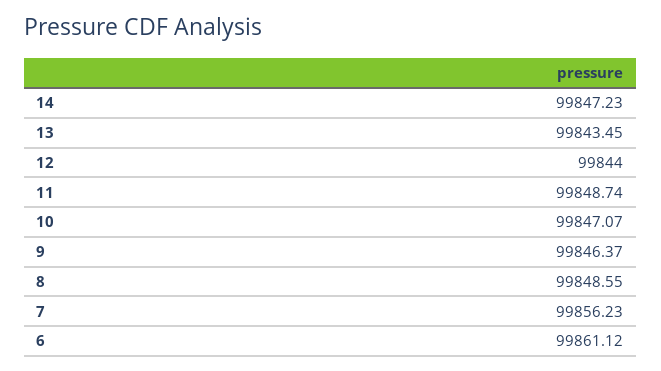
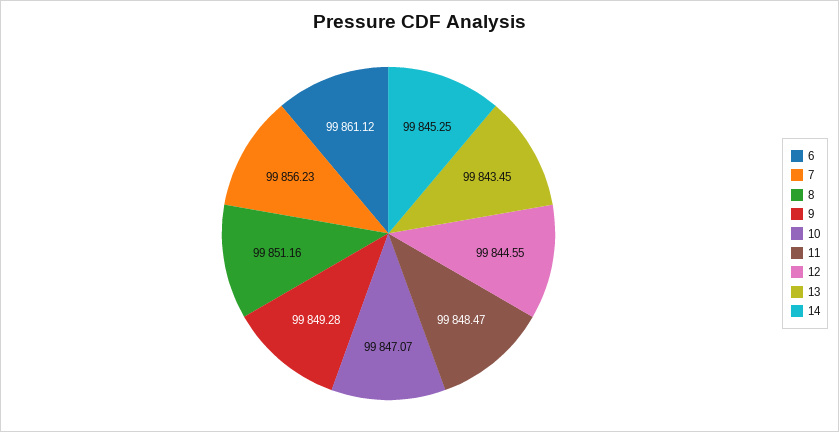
14: 99847.23 -> 99845.25
12: 99844 -> 99844.55
11: 99848.74 -> 99848.47
9: 99846.37 -> 99849.28
8: 99848.55 -> 99851.16

